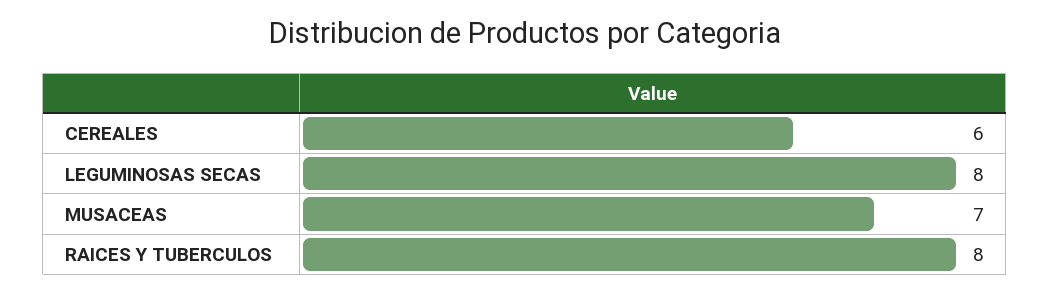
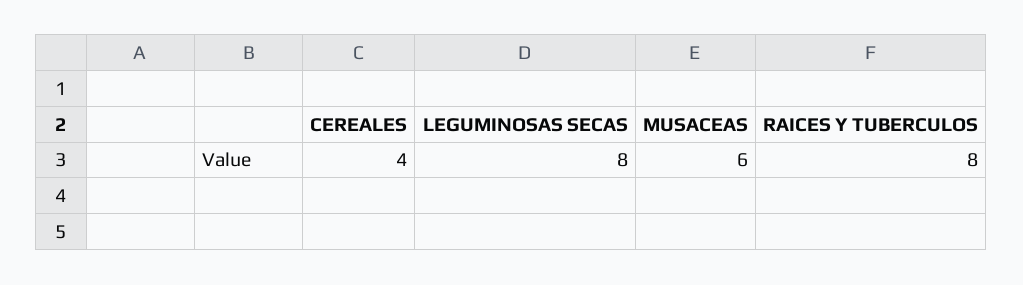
CEREALES: 6 -> 4
MUSACEAS: 7 -> 6

